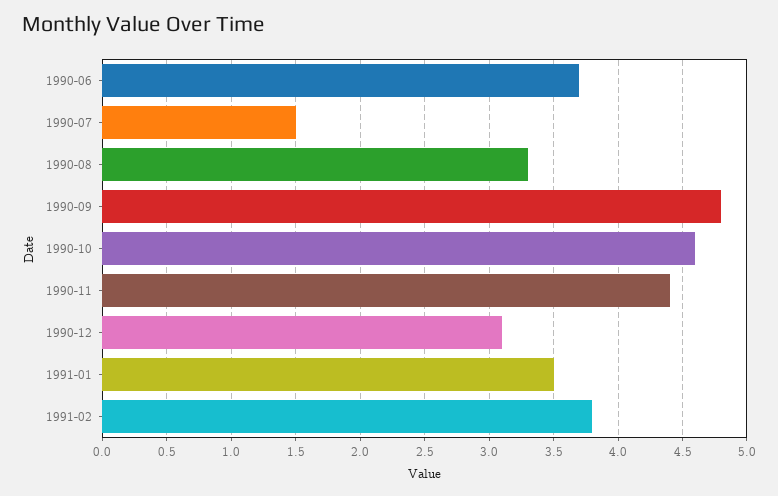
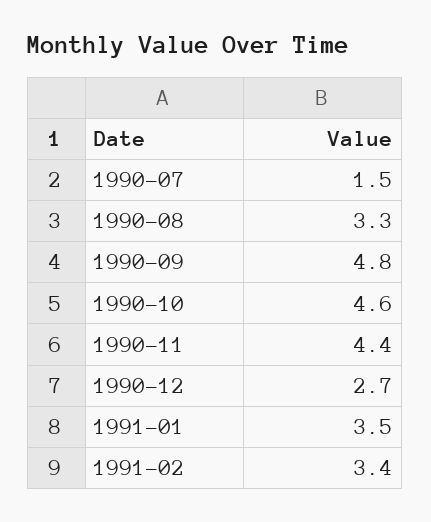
1990-06: 3.7 -> none
1990-12: 3.1 -> 2.7
1991-02: 3.8 -> 3.4

